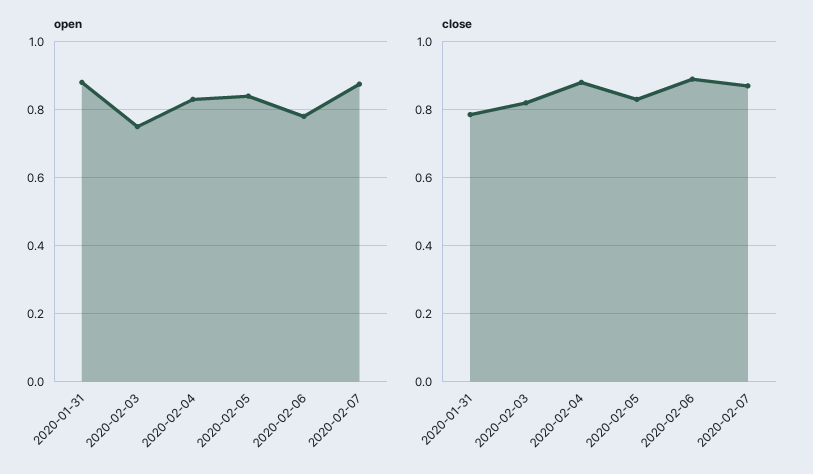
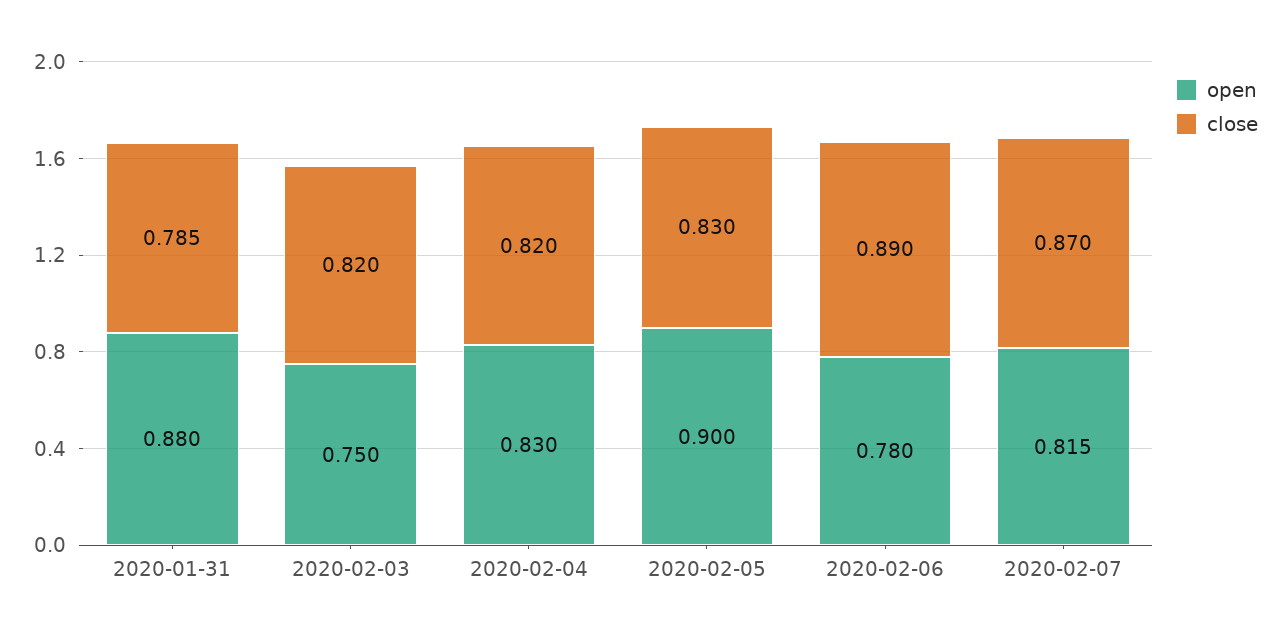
open, 2020-02-05: 0.84 -> 0.9
open, 2020-02-07: 0.88 -> 0.815
close, 2020-02-04: 0.88 -> 0.82

